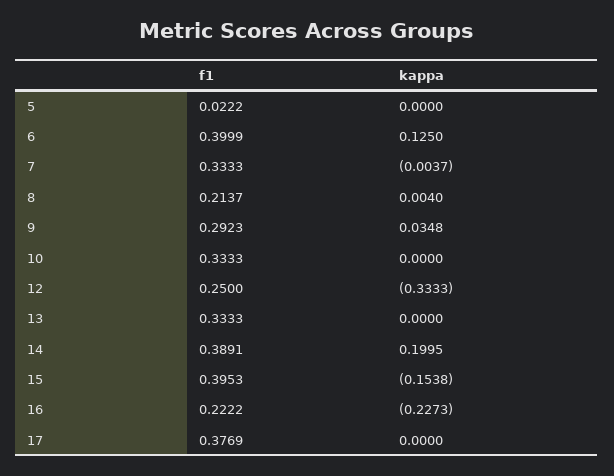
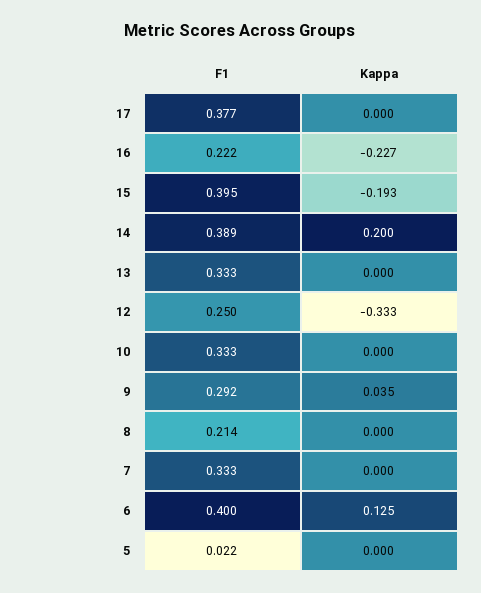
kappa, 7: -0.0037 -> 0
kappa, 8: 0.004 -> 0
kappa, 15: -0.1538 -> -0.193

